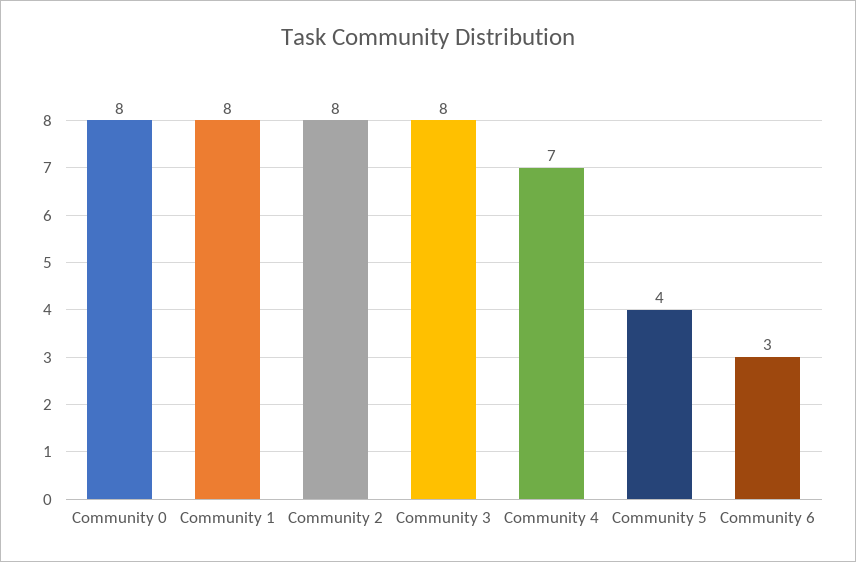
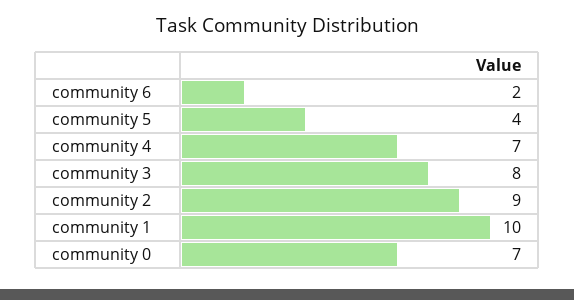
Community 0: 8 -> 7
Community 1: 8 -> 10
Community 2: 8 -> 9
Community 6: 3 -> 2

